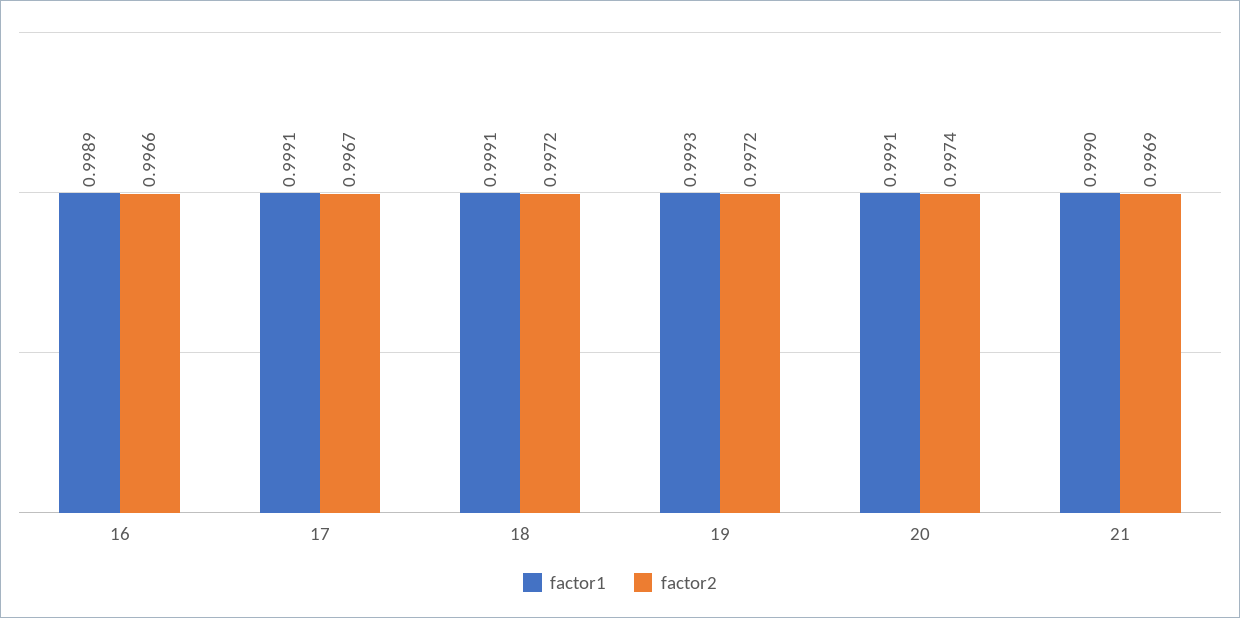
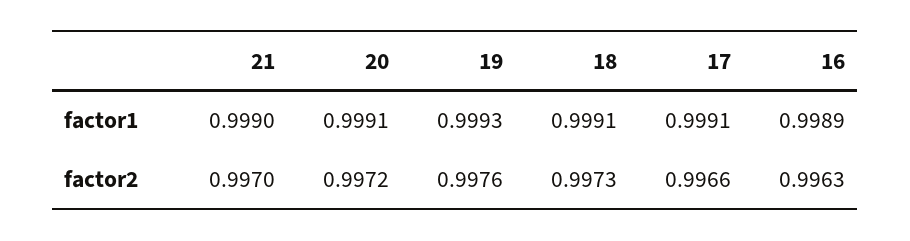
factor2, 16: 0.9966 -> 0.9963
factor2, 17: 0.9967 -> 0.9966
factor2, 18: 0.9972 -> 0.9973
factor2, 19: 0.9972 -> 0.9976
factor2, 20: 0.9974 -> 0.9972
factor2, 21: 0.9969 -> 0.997

